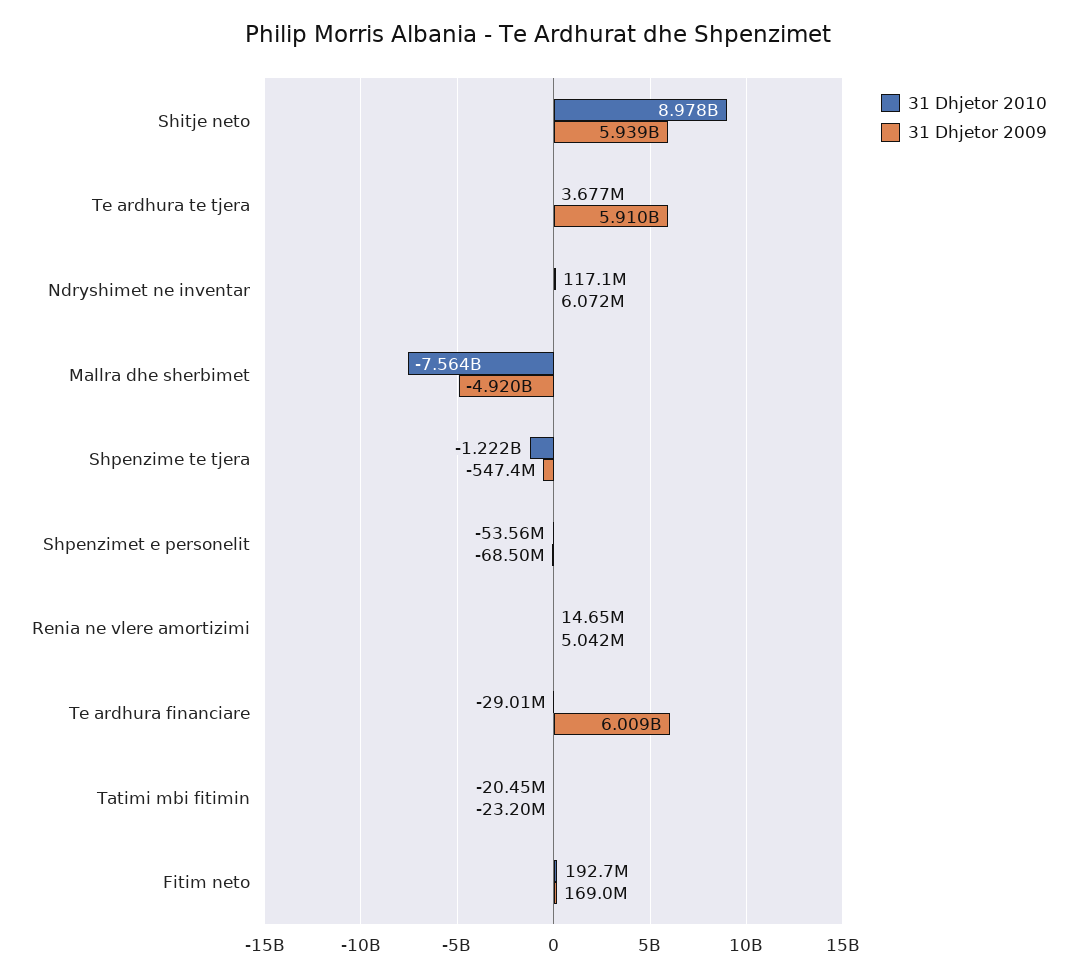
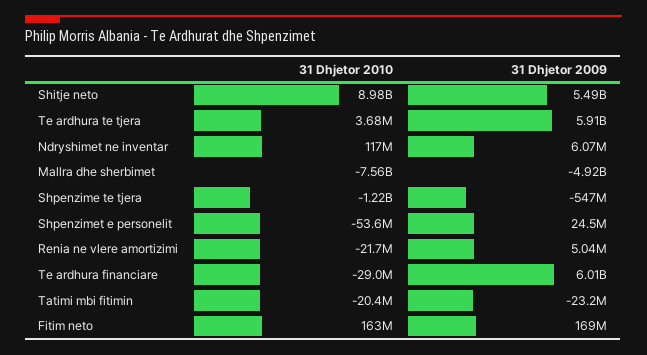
31 Dhjetor 2009, Shitje neto: 5939000000 -> 5490000000
31 Dhjetor 2009, Shpenzimet e personelit: -68500000 -> 24500000
31 Dhjetor 2010, Renia ne vlere amortizimi: 14650000 -> -21700000
31 Dhjetor 2010, Fitim neto: 192700000 -> 163000000

